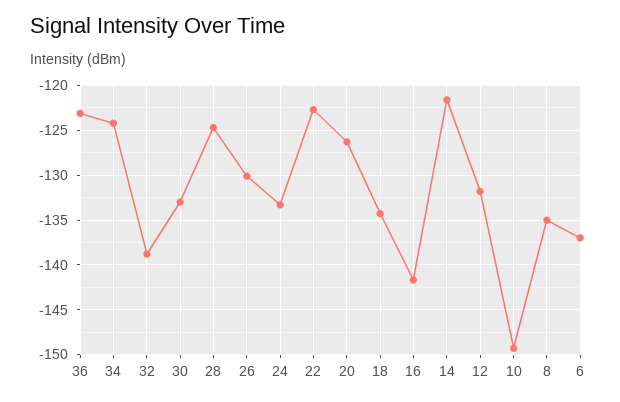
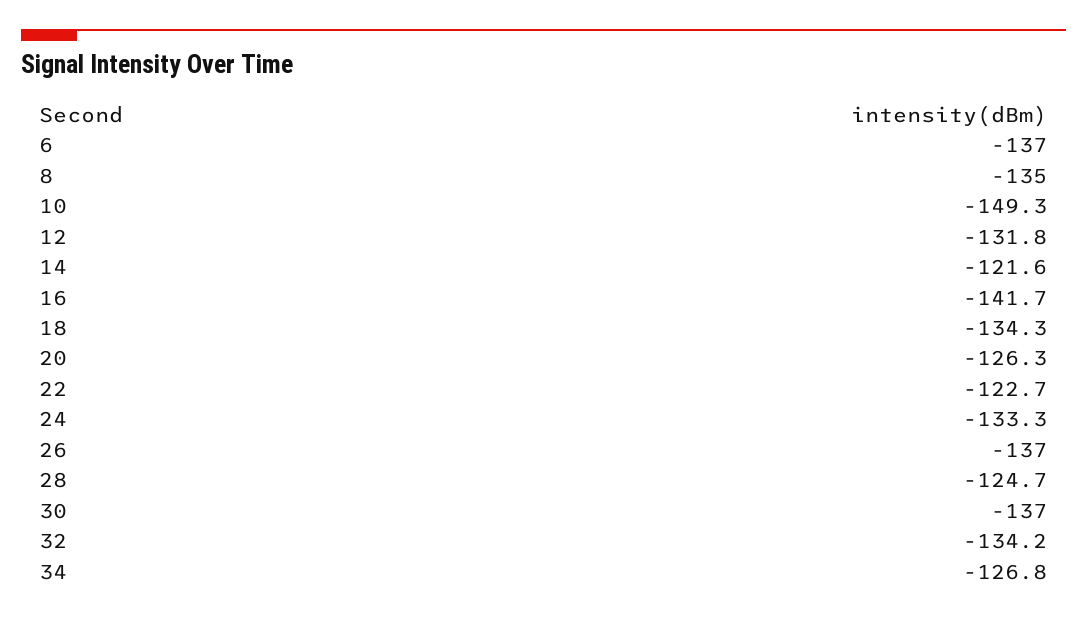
36: -123 -> none
34: -124 -> -126.8
32: -139 -> -134.2
30: -133 -> -137
26: -130 -> -137

